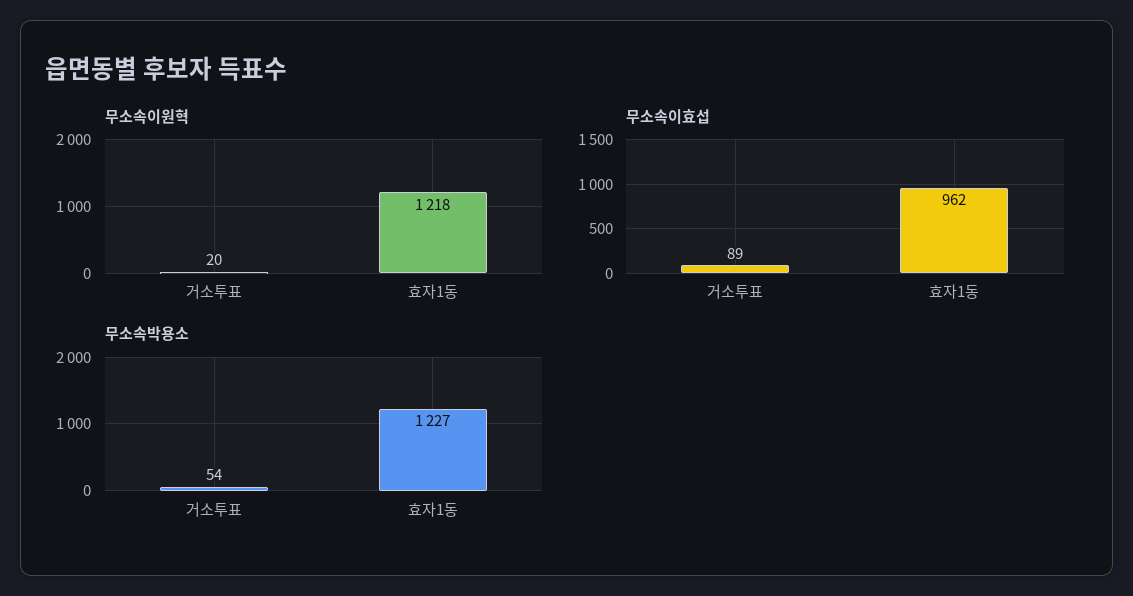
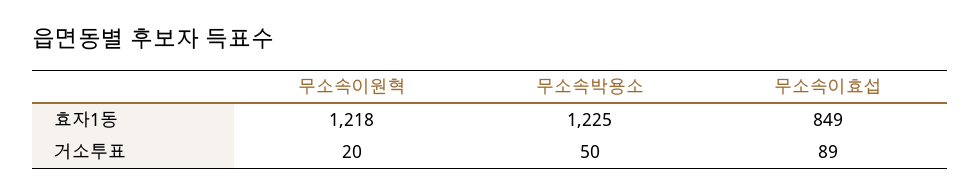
무소속이효섭, 효자1동: 962 -> 849
무소속박용소, 거소투표: 54 -> 50
무소속박용소, 효자1동: 1227 -> 1225

